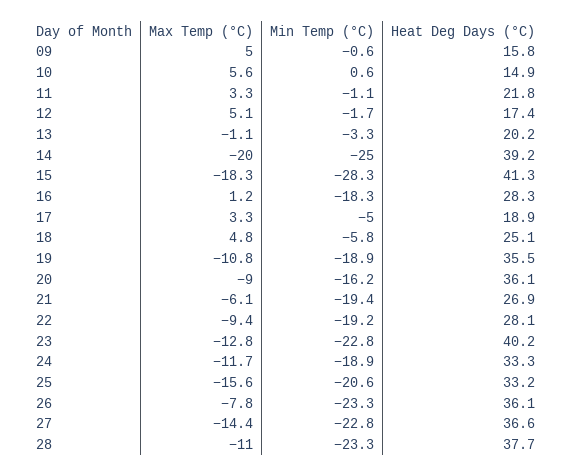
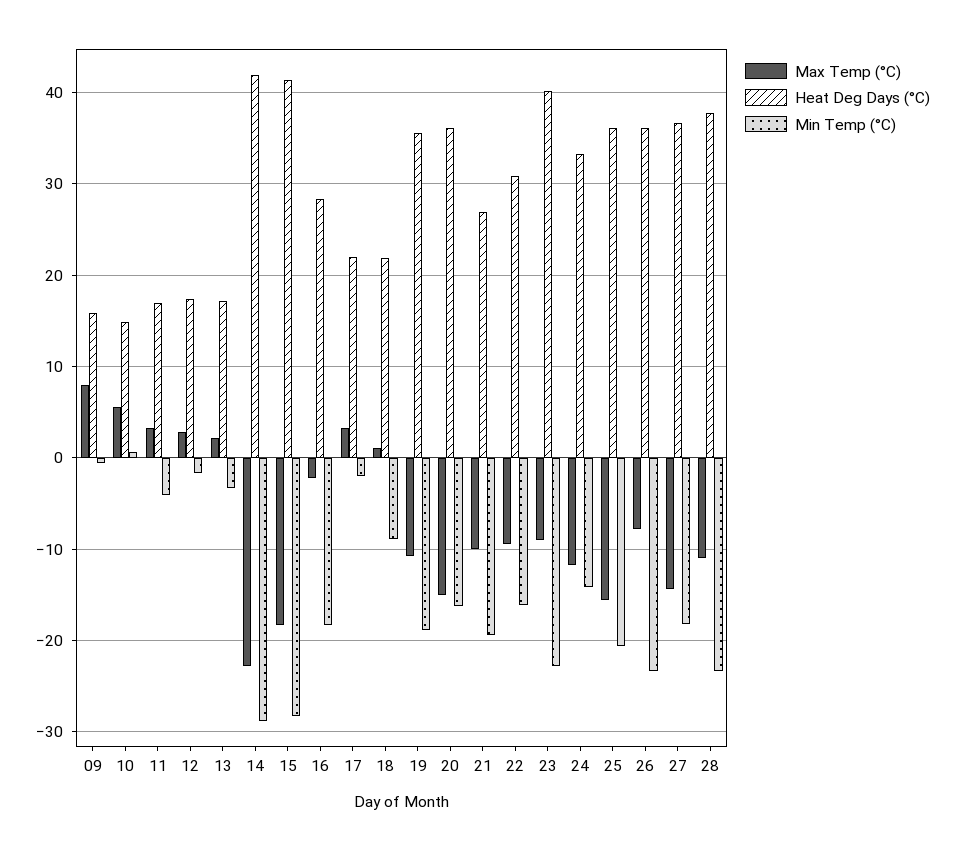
Max Temp (°C), 09: 5 -> 8
Min Temp (°C), 11: -1.1 -> -4
Heat Deg Days (°C), 11: 21.8 -> 17
Max Temp (°C), 12: 5.1 -> 3
Max Temp (°C), 13: -1.1 -> 2
Heat Deg Days (°C), 13: 20.2 -> 17
Max Temp (°C), 14: -20 -> -23
Min Temp (°C), 14: -25 -> -29
Heat Deg Days (°C), 14: 39.2 -> 42
Max Temp (°C), 16: 1.2 -> -2
Min Temp (°C), 17: -5 -> -2
Heat Deg Days (°C), 17: 18.9 -> 22
Max Temp (°C), 18: 4.8 -> 1
Min Temp (°C), 18: -5.8 -> -9
Heat Deg Days (°C), 18: 25.1 -> 22
Max Temp (°C), 20: -9 -> -15
Max Temp (°C), 21: -6.1 -> -10
Min Temp (°C), 22: -19.2 -> -16
Heat Deg Days (°C), 22: 28.1 -> 31
Max Temp (°C), 23: -12.8 -> -9
Min Temp (°C), 24: -18.9 -> -14
Heat Deg Days (°C), 25: 33.2 -> 36
Min Temp (°C), 27: -22.8 -> -18

